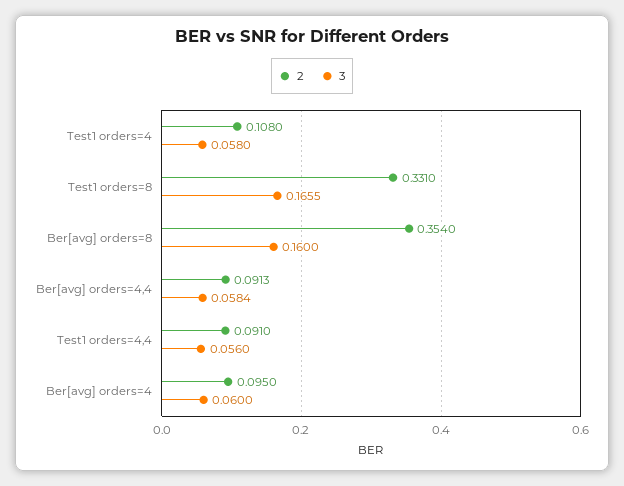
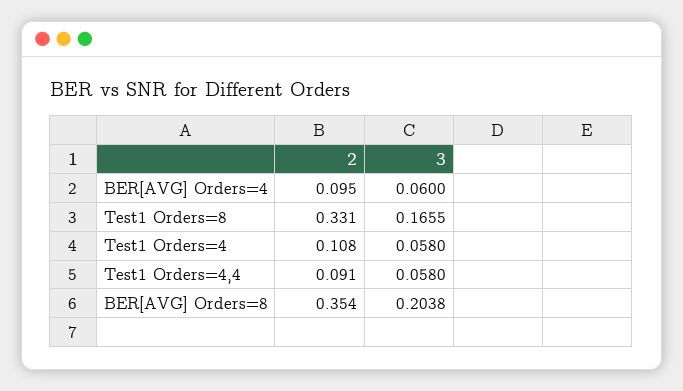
3, Ber[avg] orders=8: 0.16 -> 0.2038
2, Ber[avg] orders=4,4: 0.0913 -> none
3, Ber[avg] orders=4,4: 0.0584 -> none
3, Test1 orders=4,4: 0.056 -> 0.058

